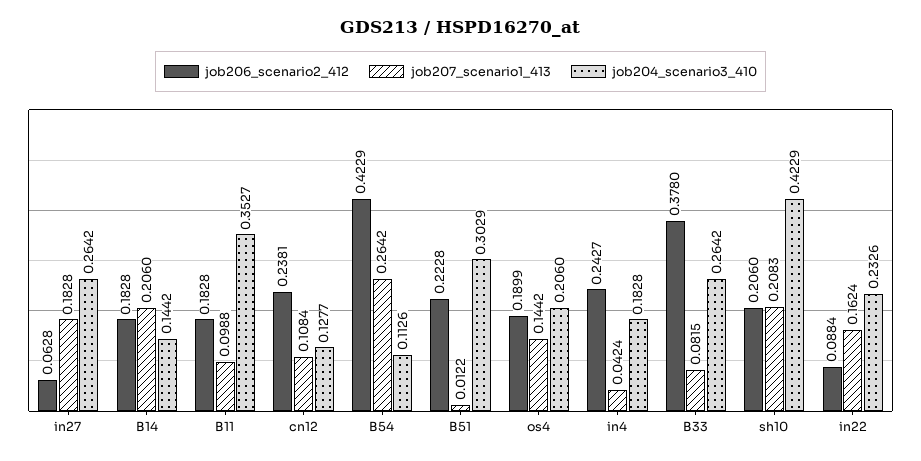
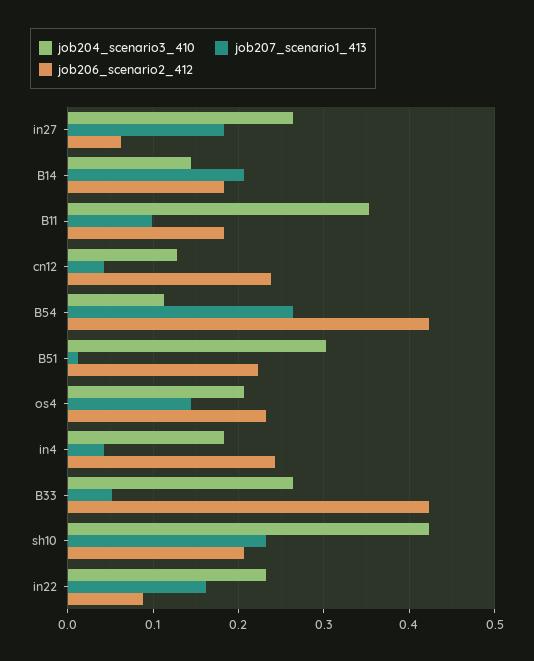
job207_scenario1_413, cn12: 0.1084 -> 0.04
job206_scenario2_412, os4: 0.1899 -> 0.23
job206_scenario2_412, B33: 0.378 -> 0.42
job207_scenario1_413, B33: 0.0815 -> 0.05
job207_scenario1_413, sh10: 0.2083 -> 0.23

